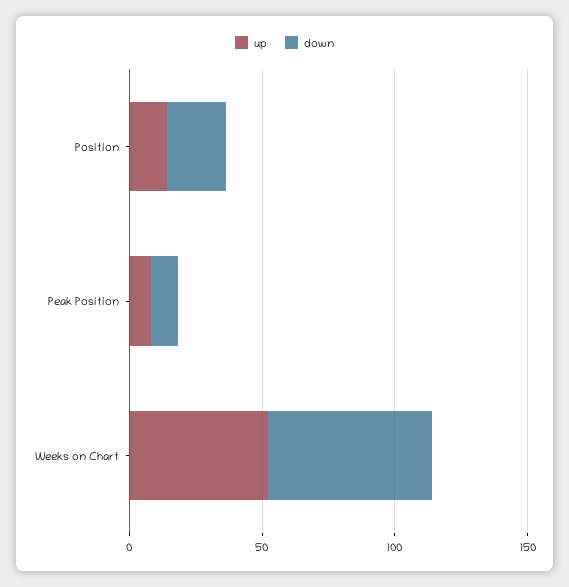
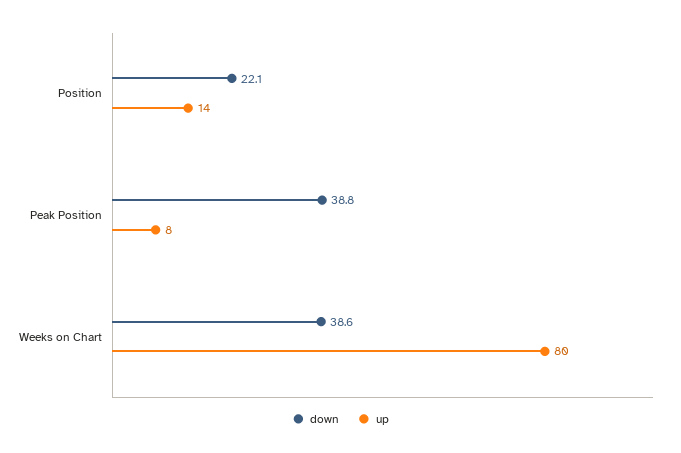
down, Peak Position: 10 -> 38.8
up, Weeks on Chart: 50 -> 80
down, Weeks on Chart: 60 -> 38.6

